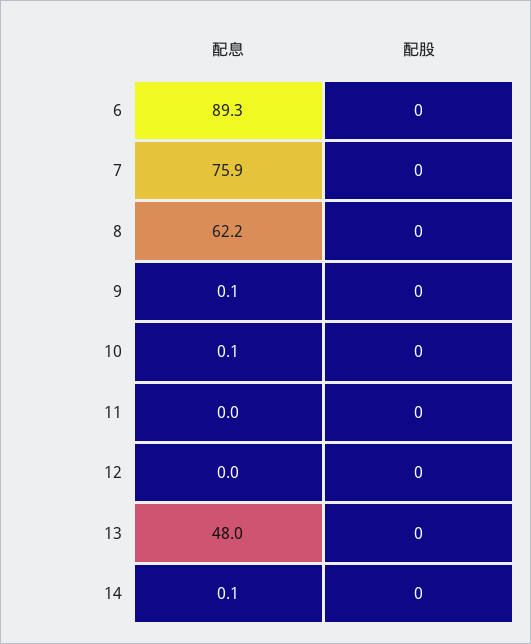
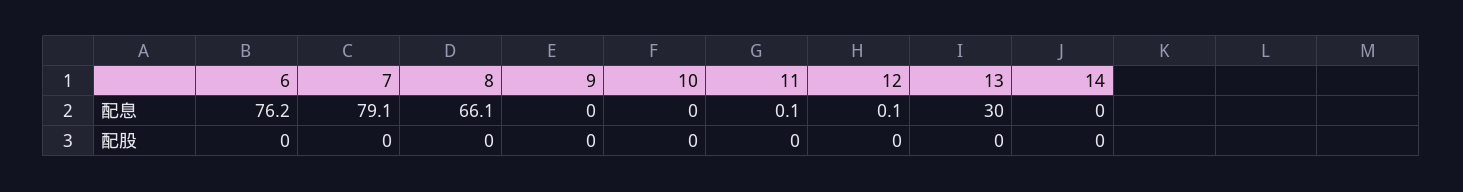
配息, 6: 89.3 -> 76.2
配息, 7: 75.9 -> 79.1
配息, 8: 62.2 -> 66.1
配息, 9: 0.1 -> 0
配息, 10: 0.1 -> 0
配息, 11: 0 -> 0.1
配息, 12: 0 -> 0.1
配息, 13: 48 -> 30
配息, 14: 0.1 -> 0

